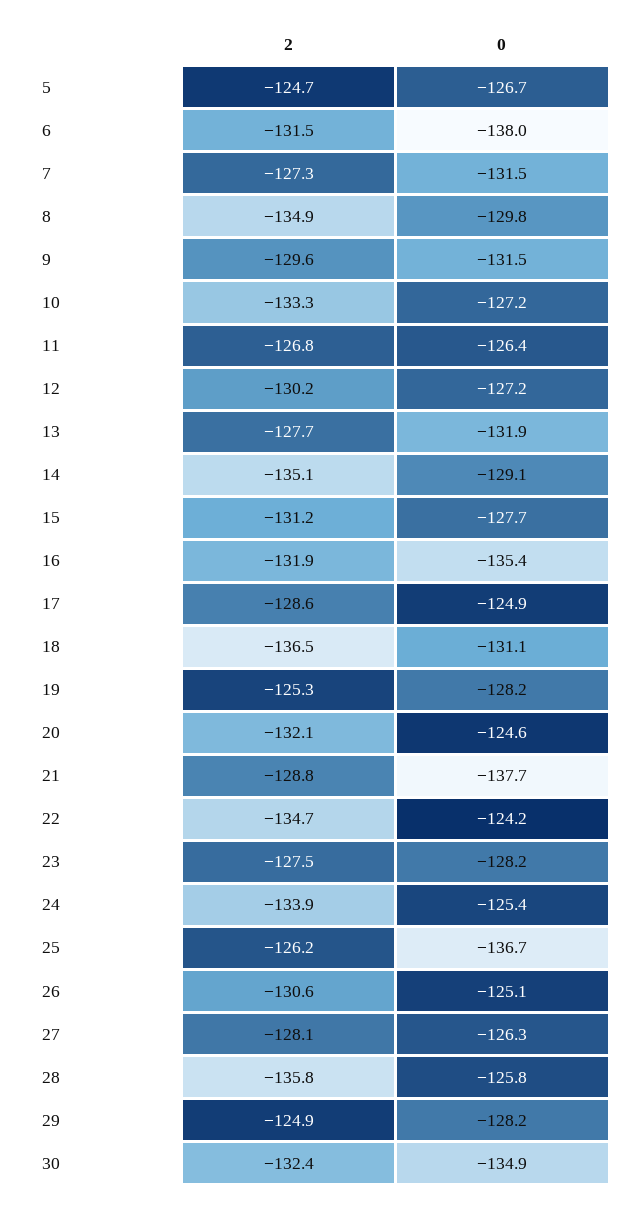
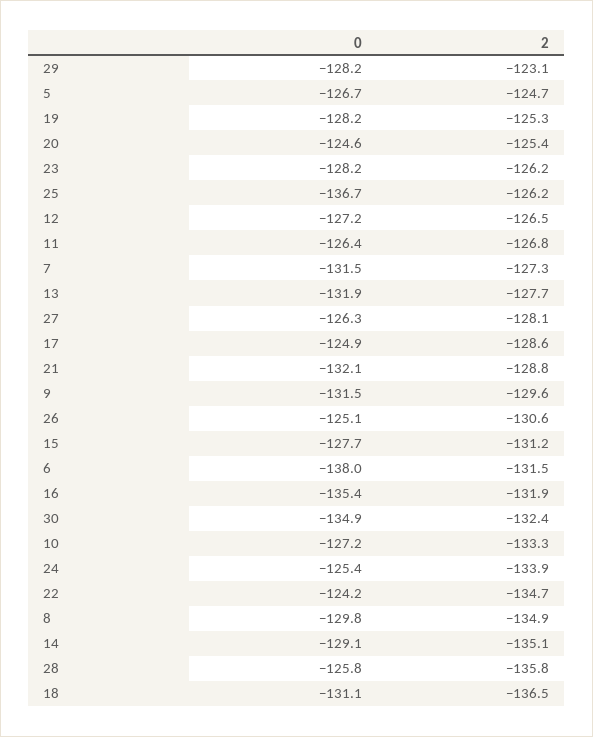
2, 12: -130.2 -> -126.5
2, 20: -132.1 -> -125.4
0, 21: -137.7 -> -132.1
2, 23: -127.5 -> -126.2
2, 29: -124.9 -> -123.1

